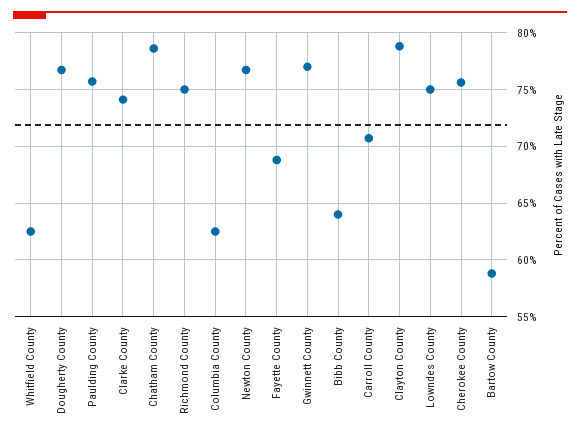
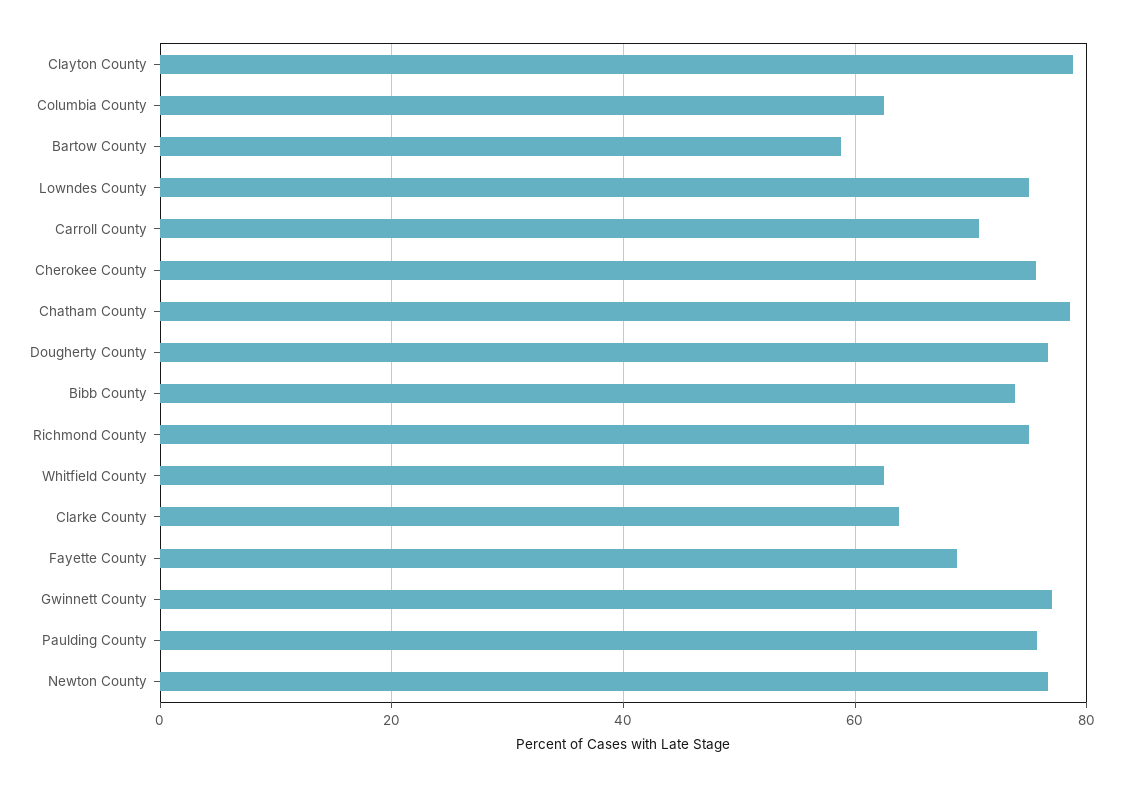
Clarke County: 74 -> 64
Bibb County: 64 -> 74

